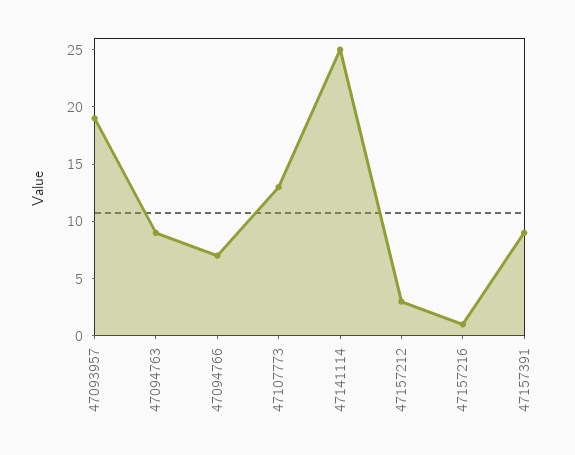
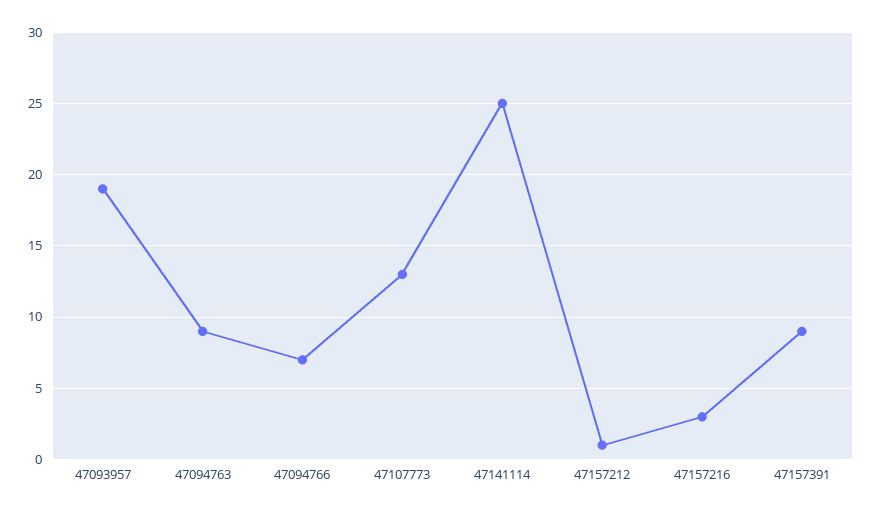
47157212: 3 -> 1
47157216: 1 -> 3

